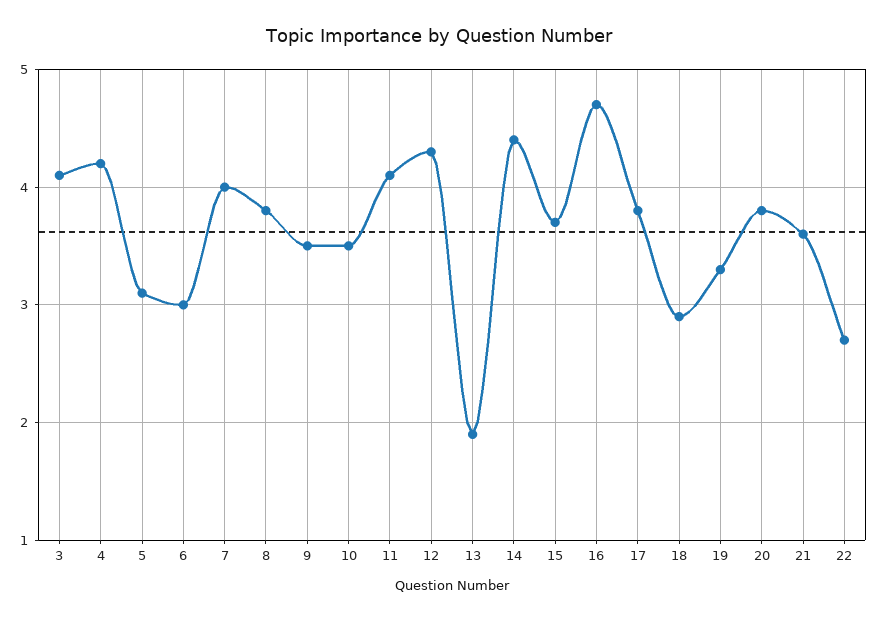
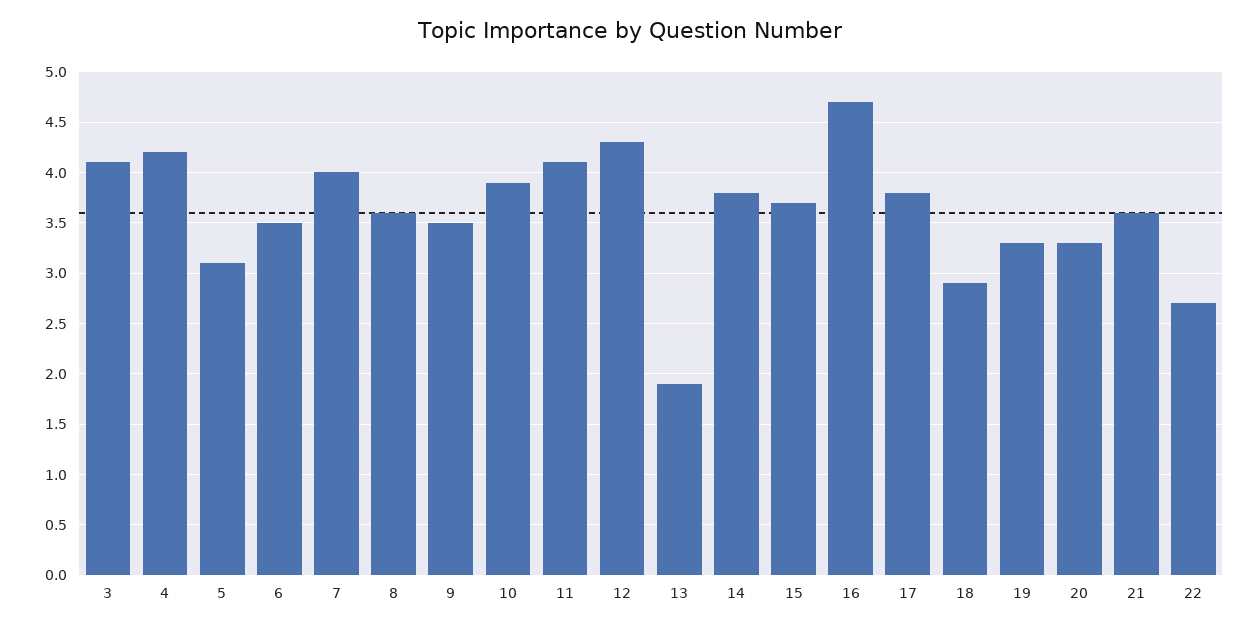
6: 3 -> 3.5
8: 3.8 -> 3.6
10: 3.5 -> 3.9
14: 4.4 -> 3.8
20: 3.8 -> 3.3

